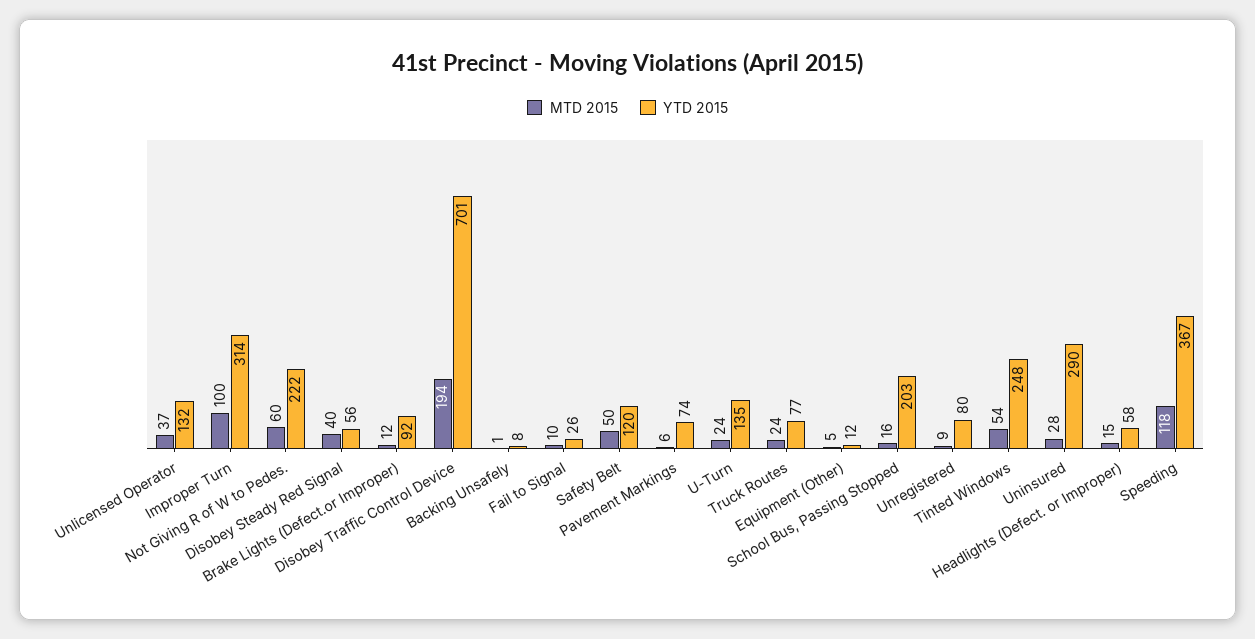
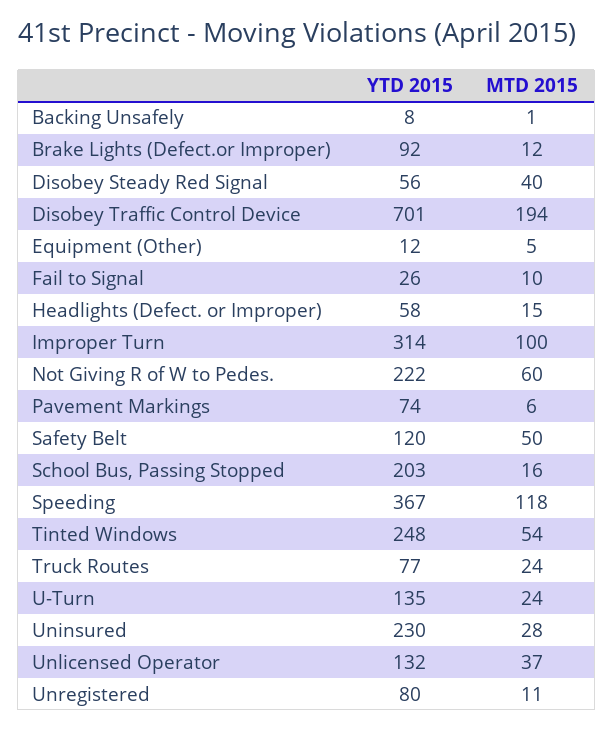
MTD 2015, Unregistered: 9 -> 11
YTD 2015, Uninsured: 290 -> 230

